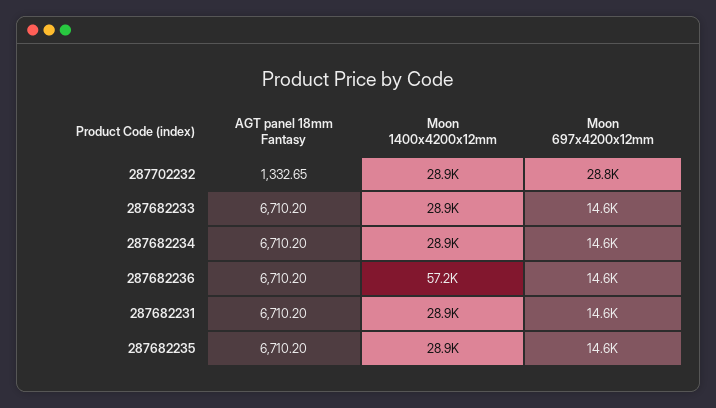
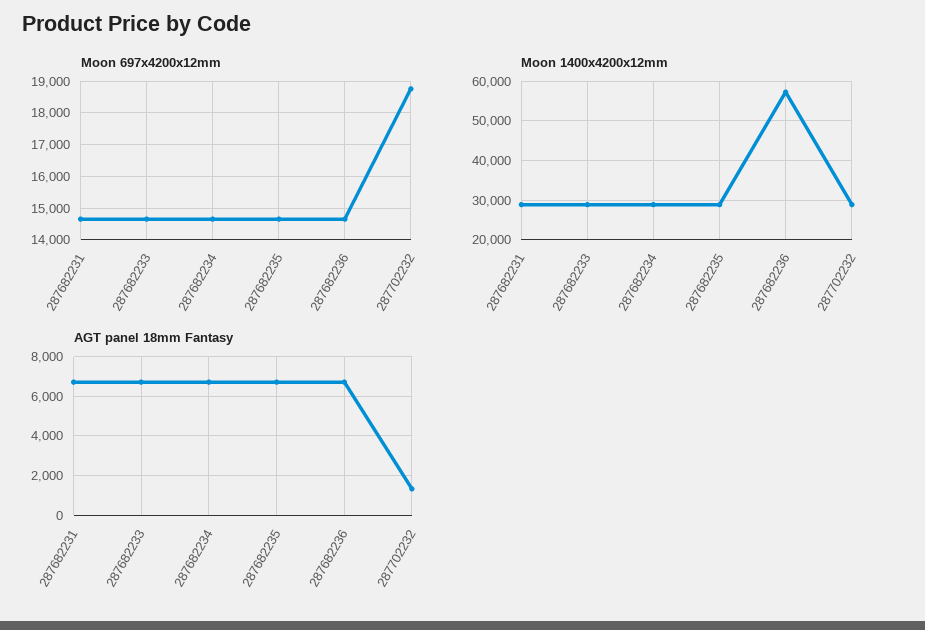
Moon 697x4200x12mm, 287702232: 28800 -> 18800

